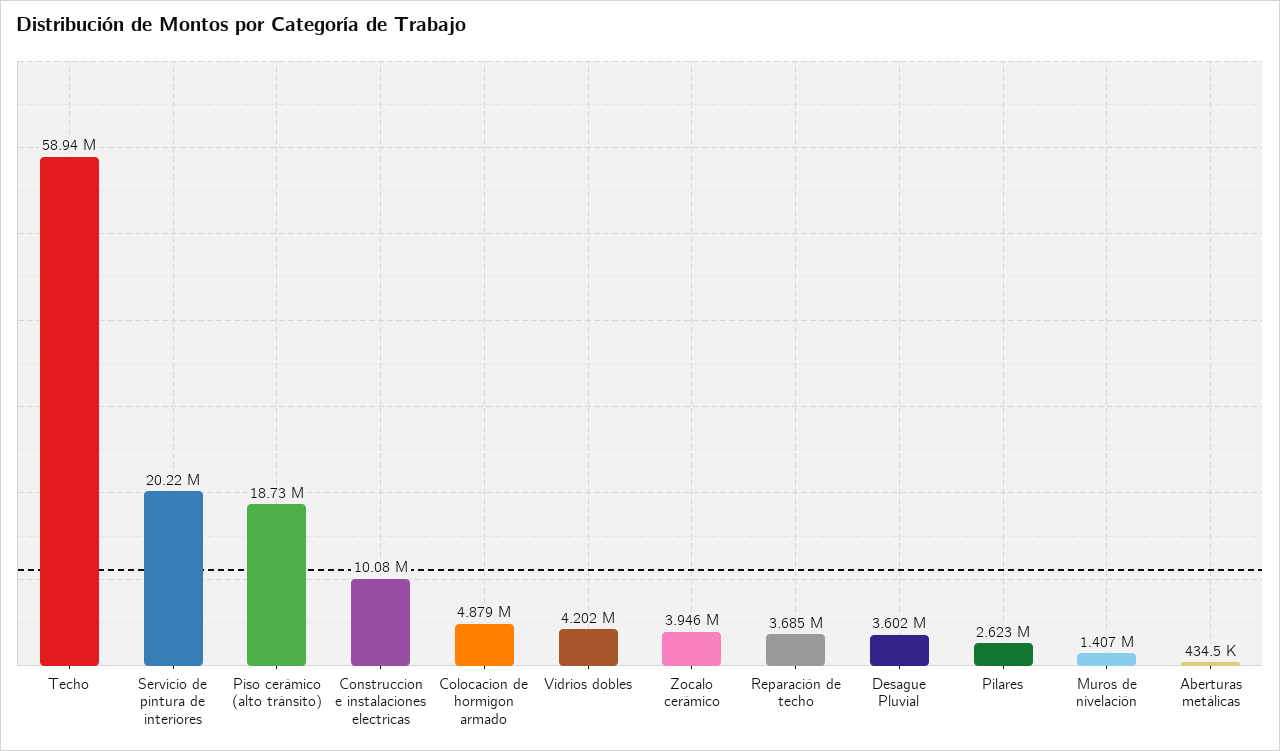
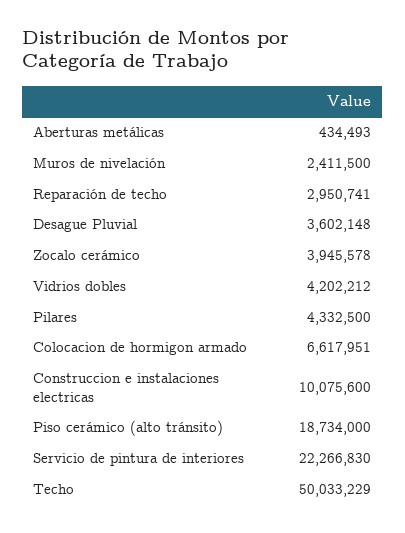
Techo: 58940000 -> 50033229
Servicio de pintura de interiores: 20220000 -> 22266830
Colocacion de hormigon armado: 4879000 -> 6617951
Reparación de techo: 3685000 -> 2950741
Pilares: 2623000 -> 4332500
Muros de nivelación: 1407000 -> 2411500

